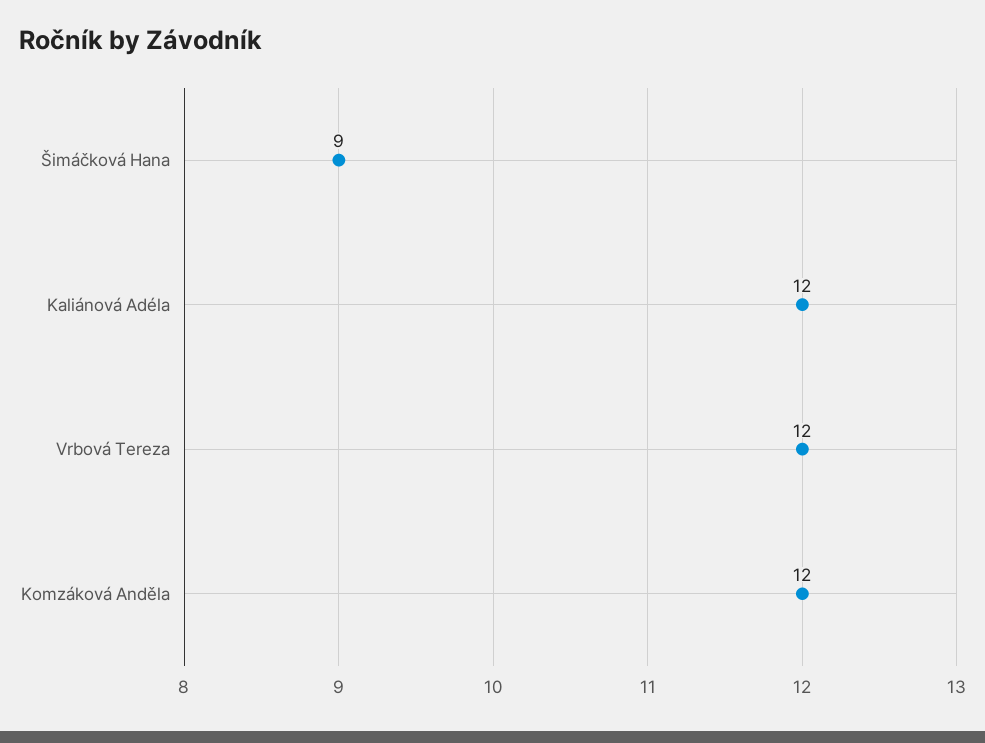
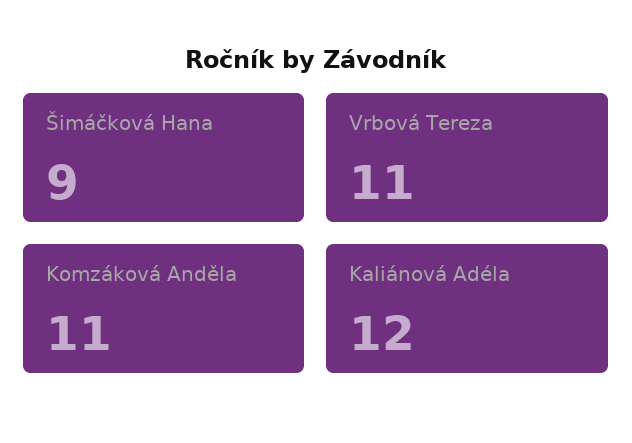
Vrbová Tereza: 12 -> 11
Komzáková Anděla: 12 -> 11

